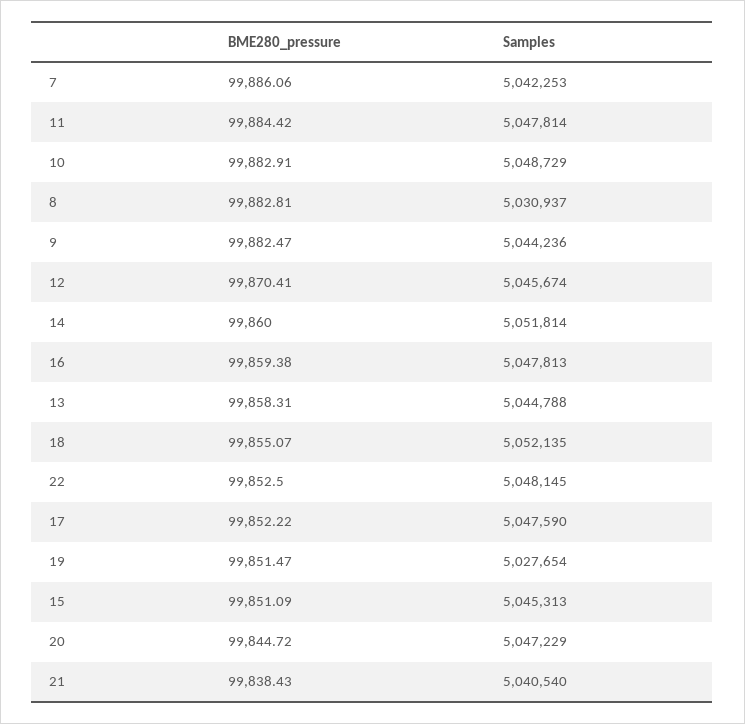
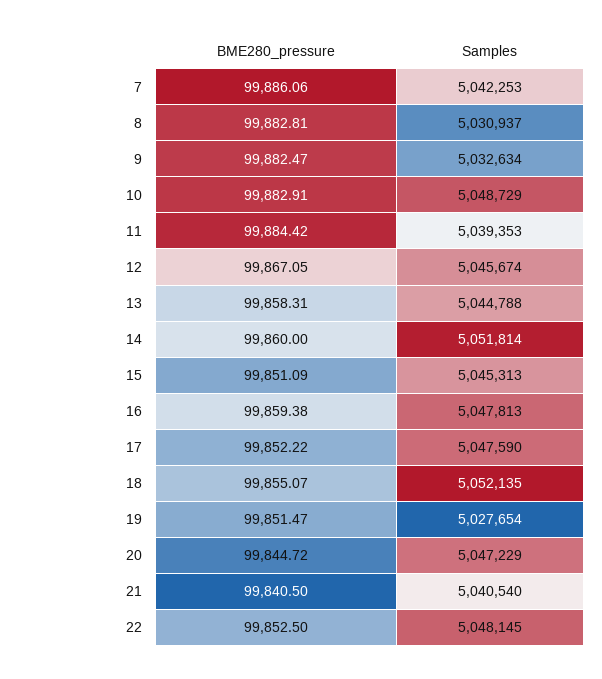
Samples, 11: 5047814 -> 5039353
Samples, 9: 5044236 -> 5032634
BME280_pressure, 12: 99870.41 -> 99867.05
BME280_pressure, 21: 99838.43 -> 99840.5

